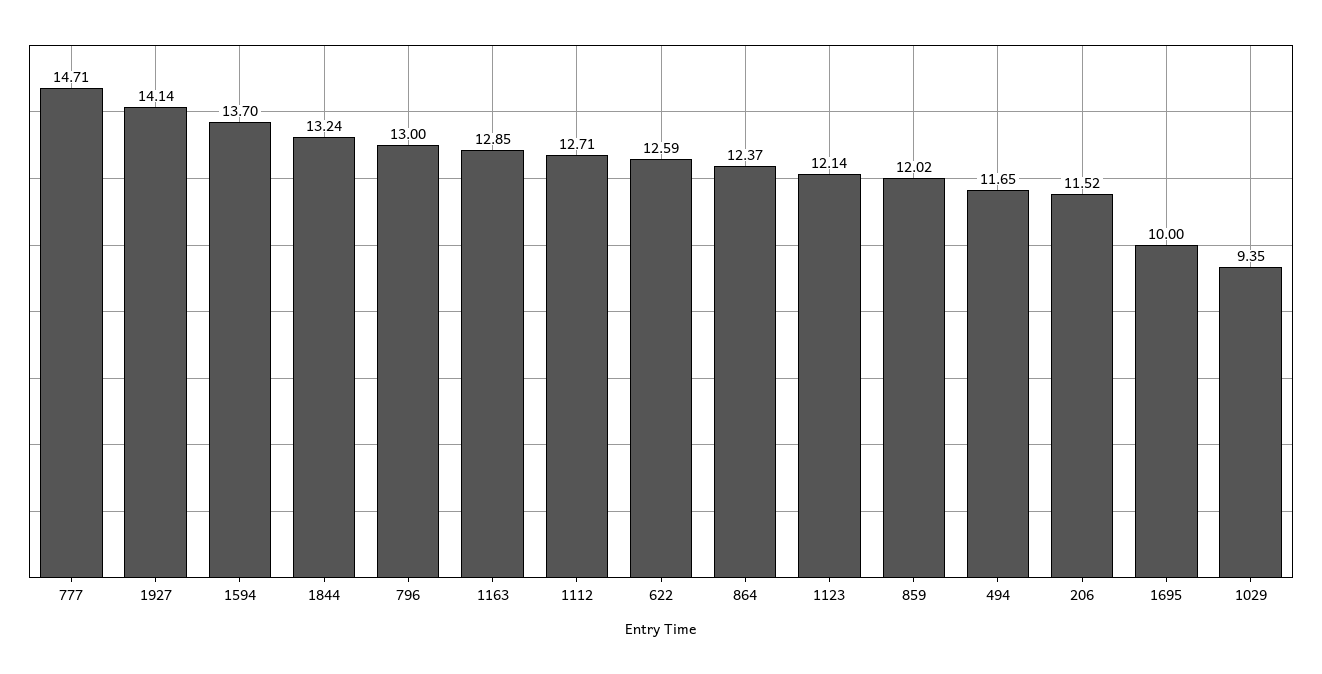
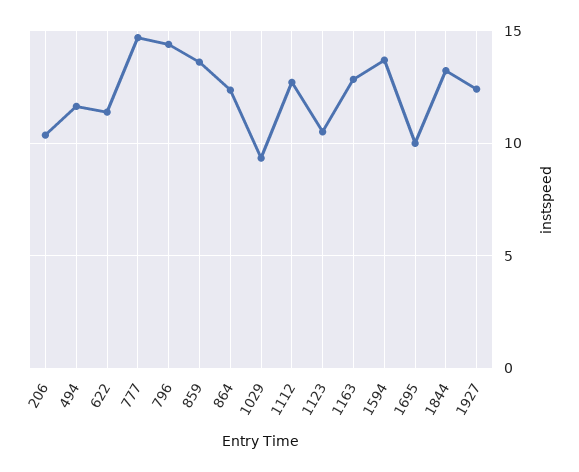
1927: 14.14 -> 12.5
796: 13 -> 14.5
622: 12.59 -> 11.5
1123: 12.14 -> 10.5
859: 12.02 -> 13.5
206: 11.52 -> 10.5

